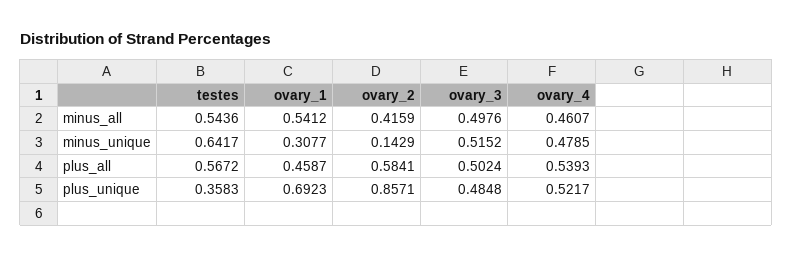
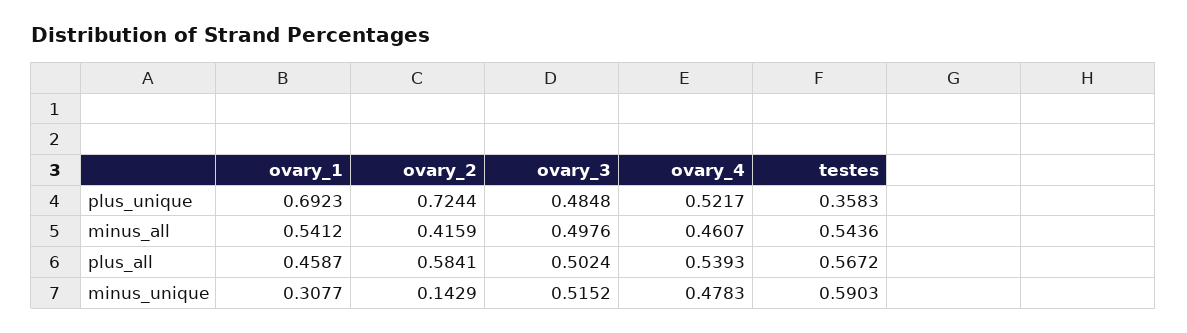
testes, minus_unique: 0.6417 -> 0.5903
ovary_4, minus_unique: 0.4785 -> 0.4783
ovary_2, plus_unique: 0.8571 -> 0.7244

